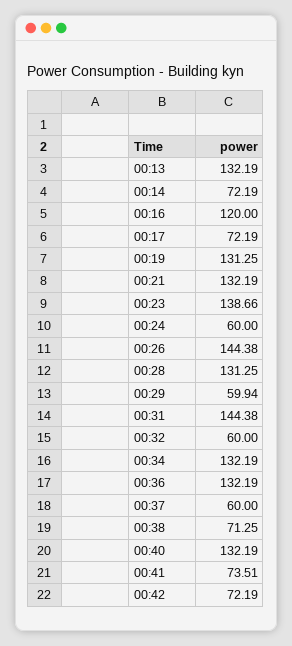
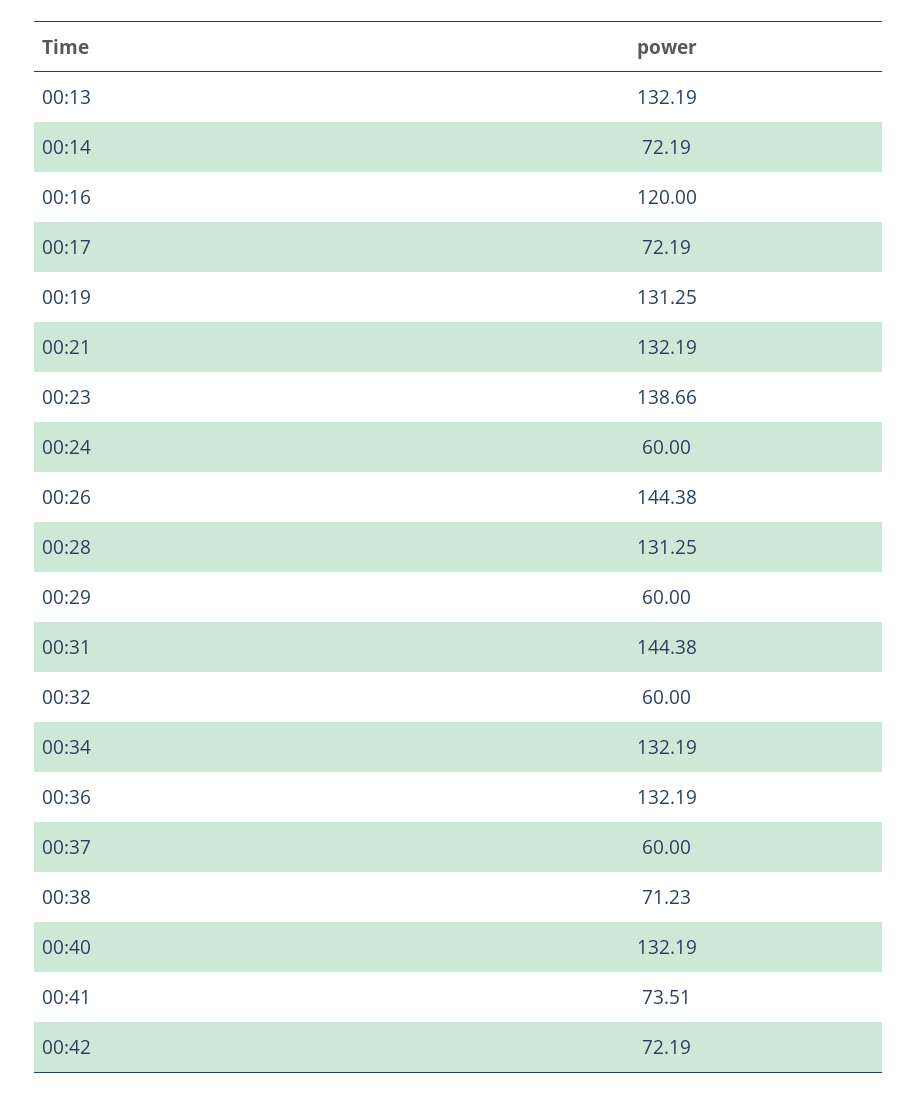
00:29: 59.94 -> 60
00:38: 71.25 -> 71.23

